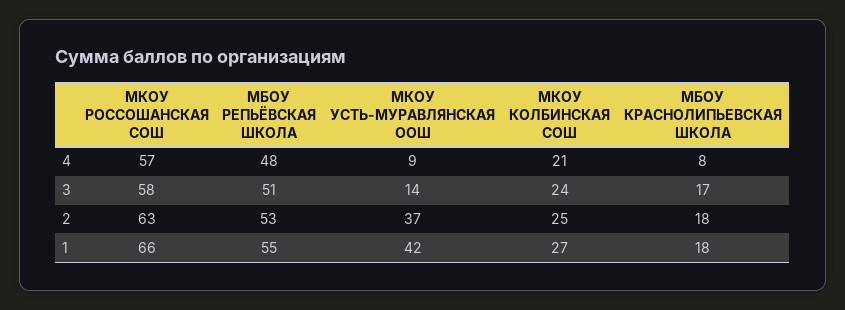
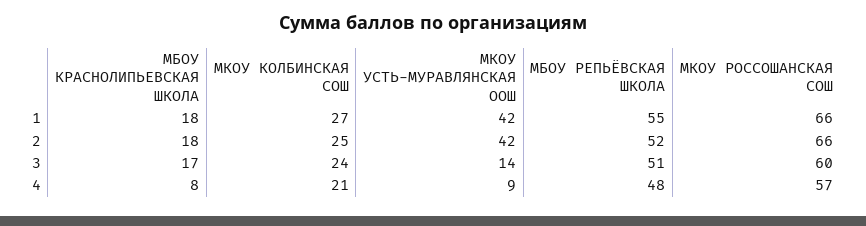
МКОУ РОССОШАНСКАЯ СОШ, 3: 58 -> 60
МКОУ РОССОШАНСКАЯ СОШ, 2: 63 -> 66
МБОУ РЕПЬЁВСКАЯ ШКОЛА, 2: 53 -> 52
МКОУ УСТЬ-МУРАВЛЯНСКАЯ ООШ, 2: 37 -> 42

